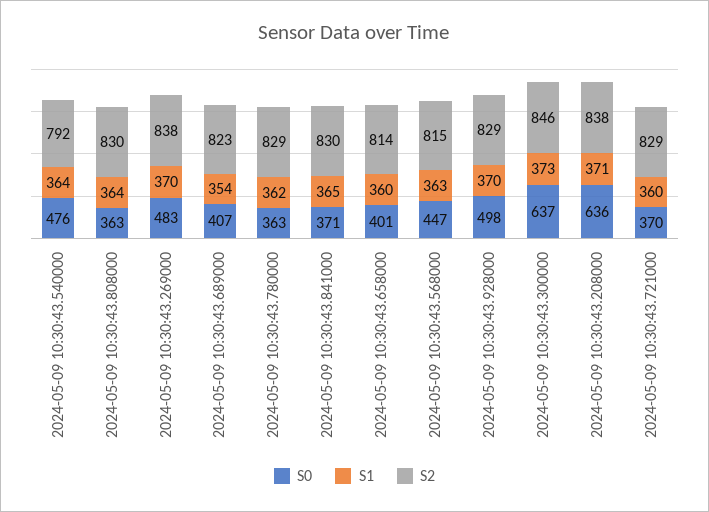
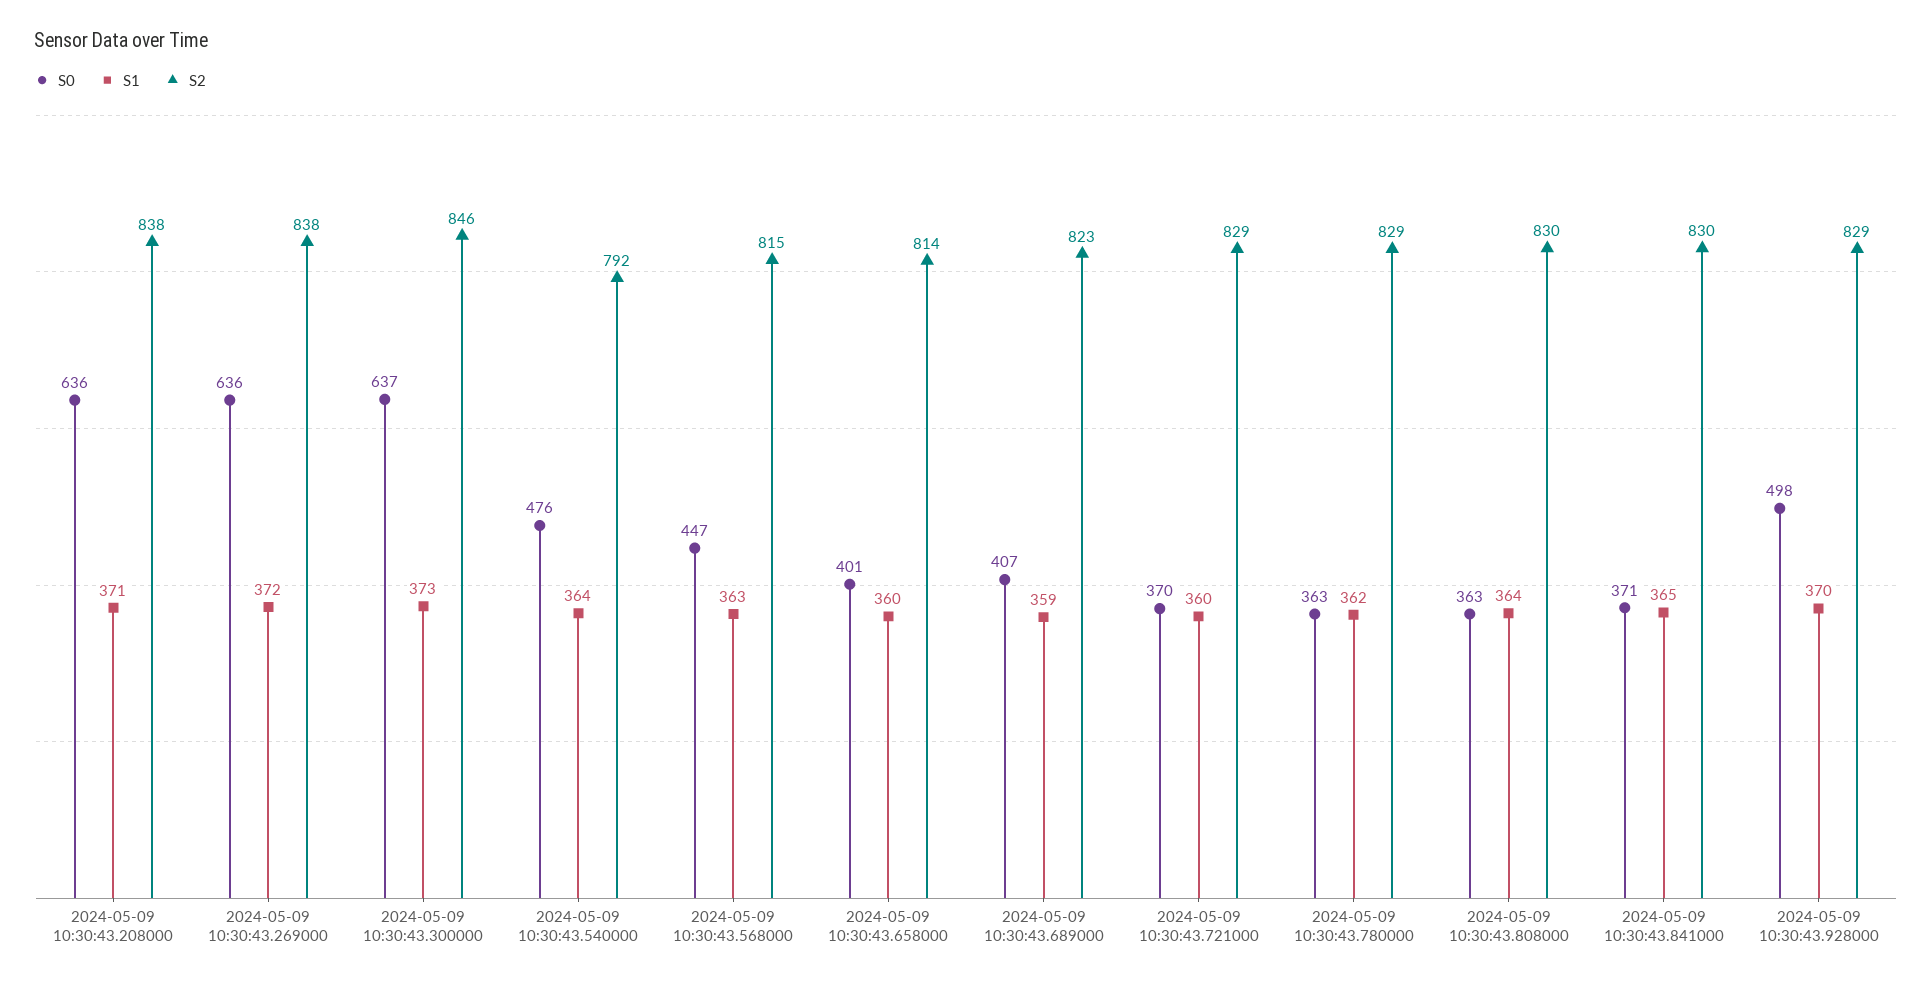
S0, 2024-05-09 10:30:43.269000: 483 -> 636
S1, 2024-05-09 10:30:43.269000: 370 -> 372
S1, 2024-05-09 10:30:43.689000: 354 -> 359

